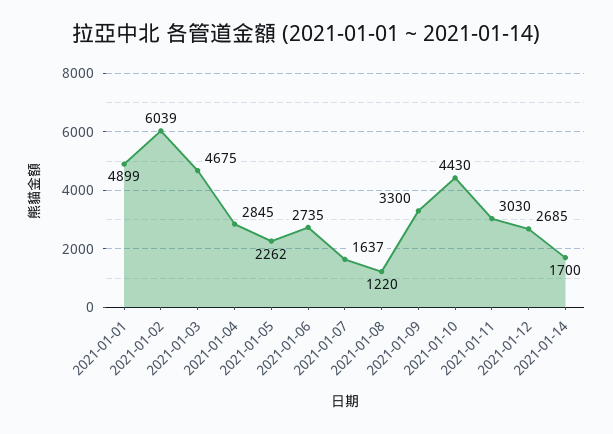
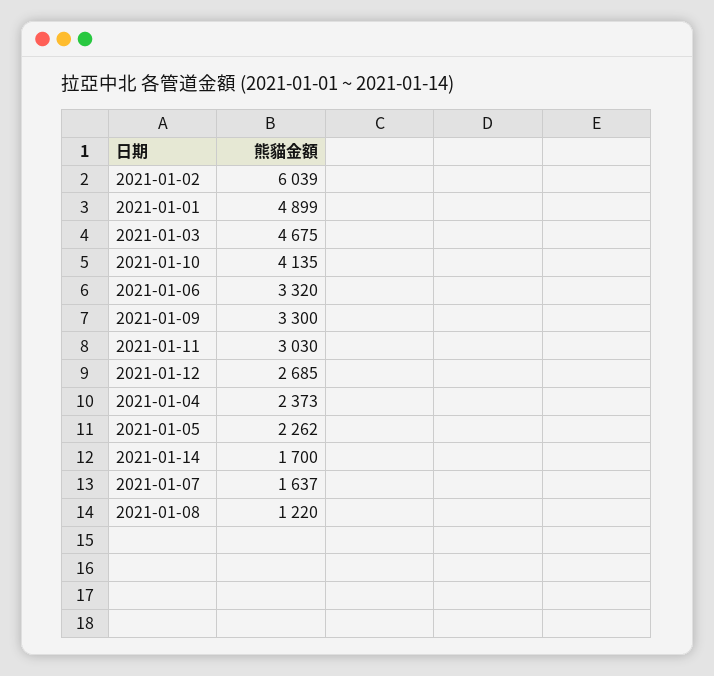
2021-01-04: 2845 -> 2373
2021-01-06: 2735 -> 3320
2021-01-10: 4430 -> 4135

